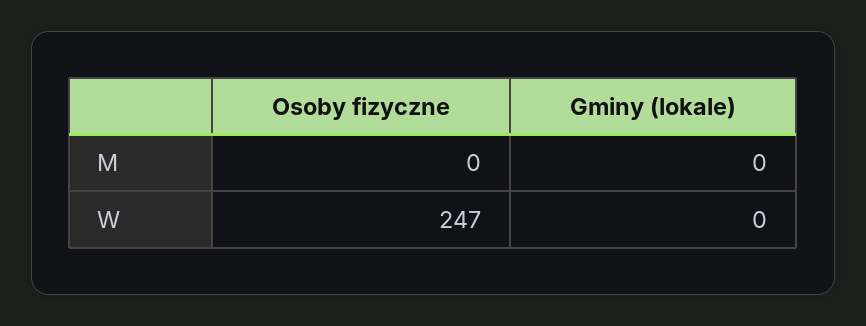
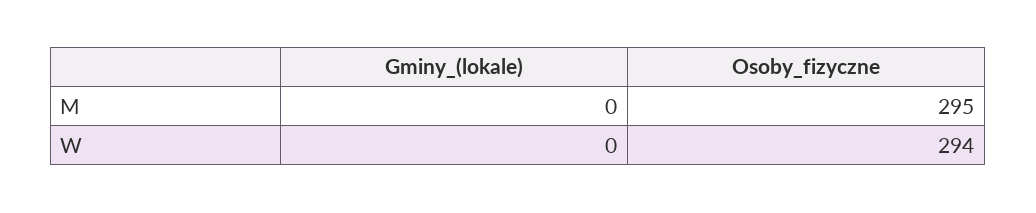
Osoby fizyczne, M: 0 -> 295
Osoby fizyczne, W: 247 -> 294

